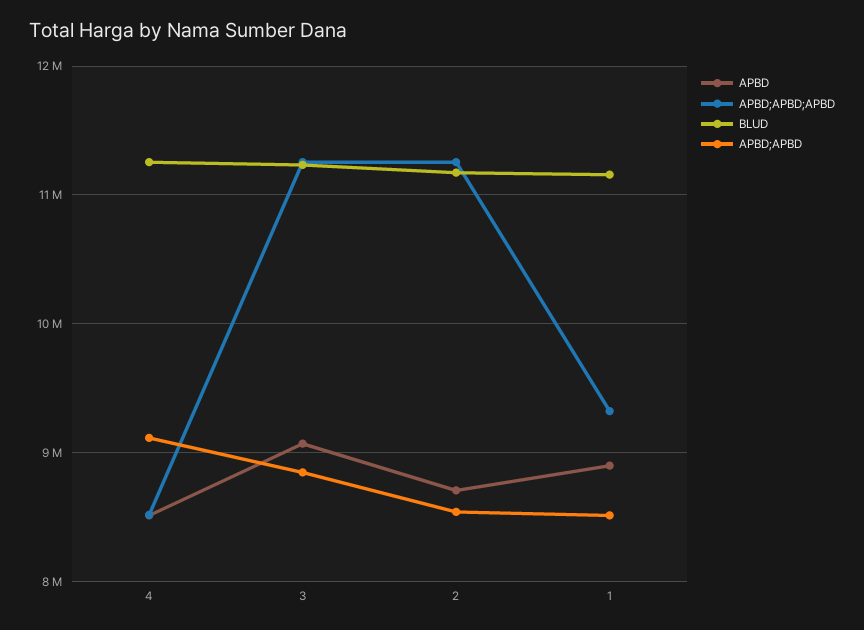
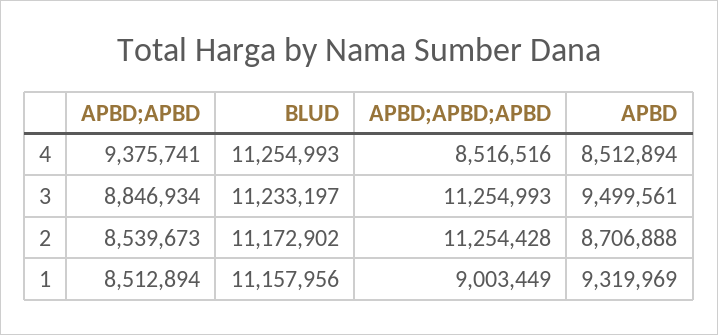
APBD;APBD, 4: 9100000 -> 9375741
APBD, 3: 9100000 -> 9499561
APBD, 1: 8900000 -> 9319969
APBD;APBD;APBD, 1: 9300000 -> 9003449

